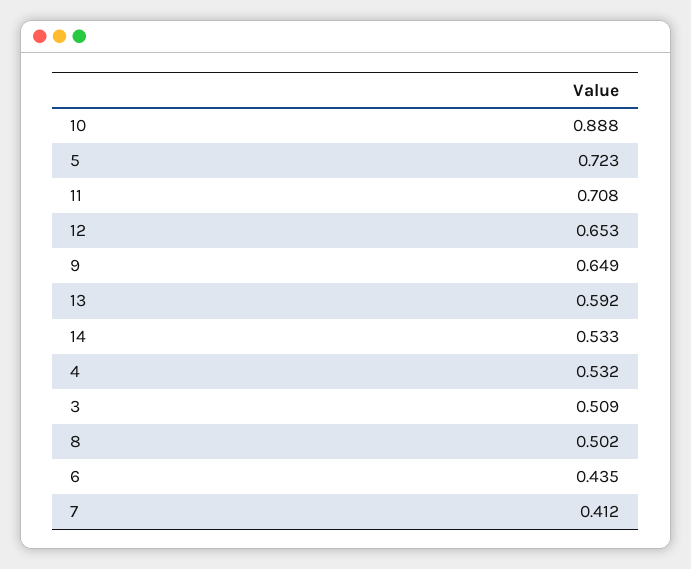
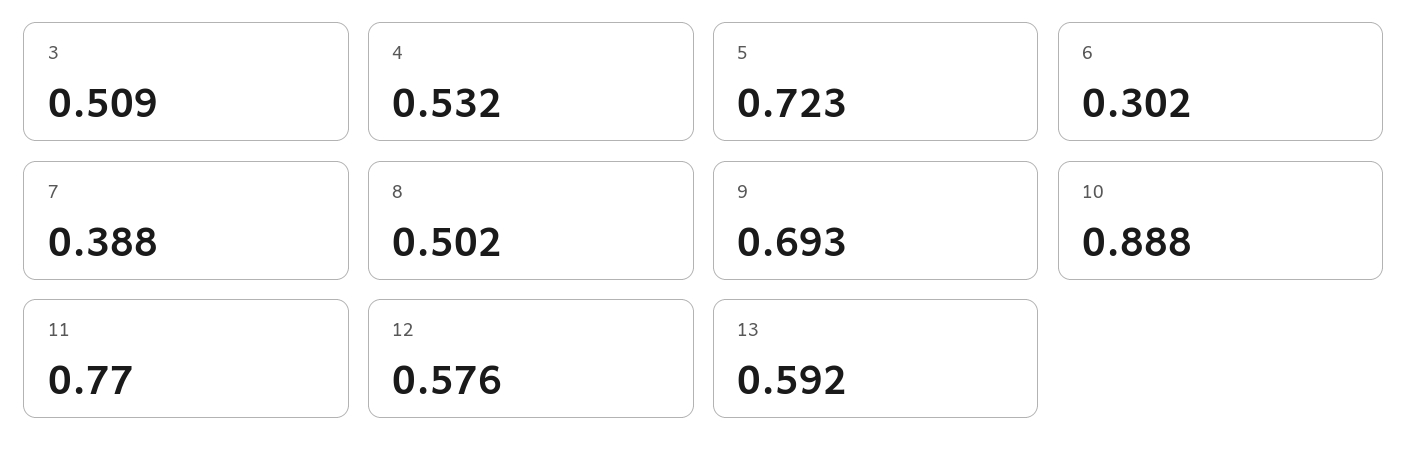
11: 0.708 -> 0.77
12: 0.653 -> 0.576
9: 0.649 -> 0.693
14: 0.533 -> none
6: 0.435 -> 0.302
7: 0.412 -> 0.388

